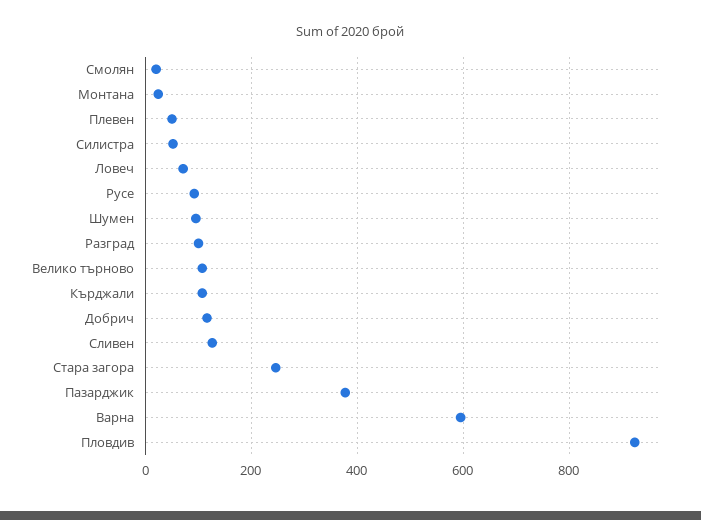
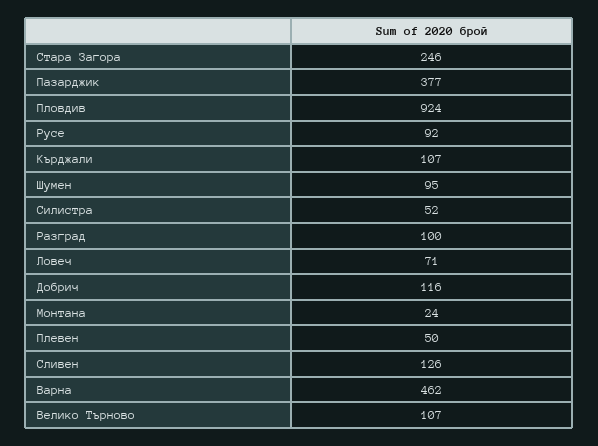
Смолян: 20 -> none
Варна: 600 -> 462

